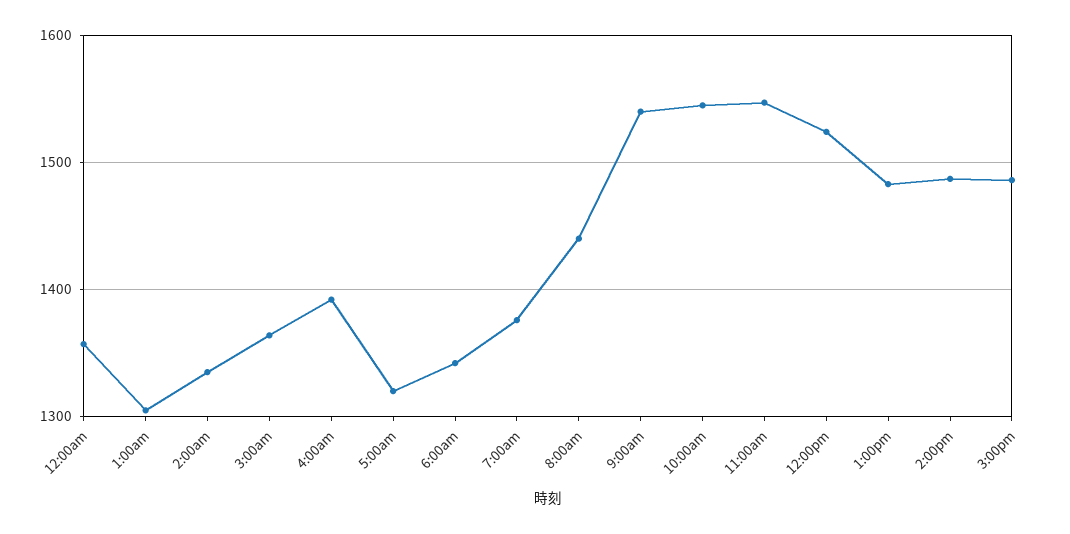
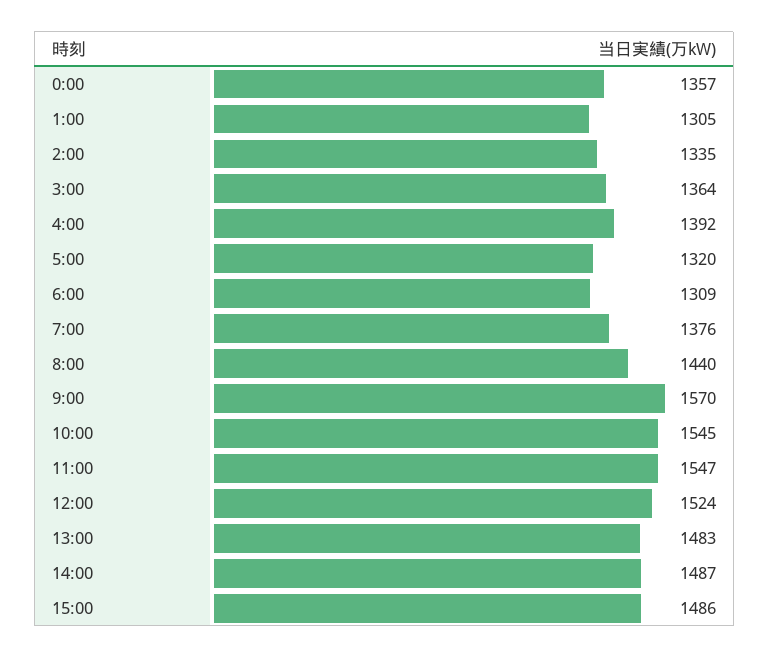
6:00am: 1340 -> 1309
9:00am: 1540 -> 1570

